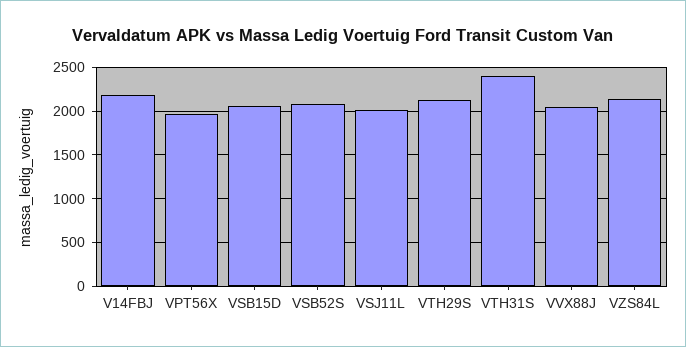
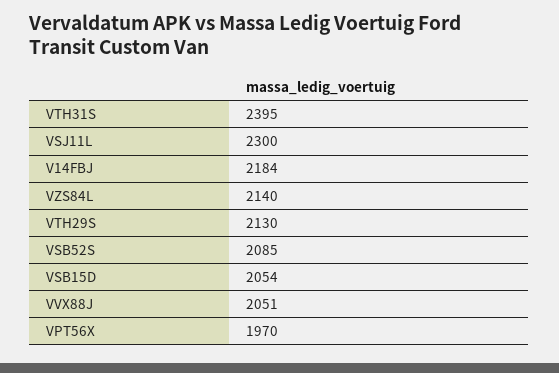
VSJ11L: 2000 -> 2300

